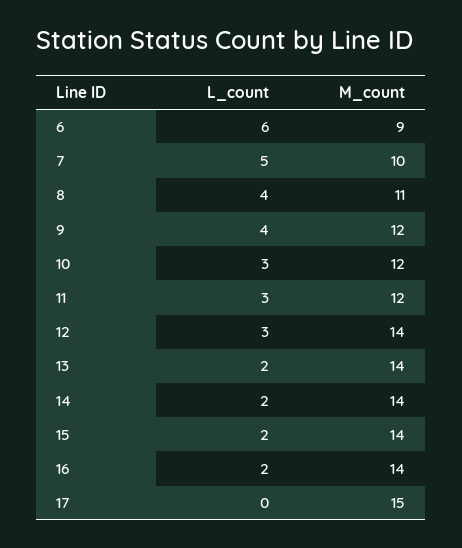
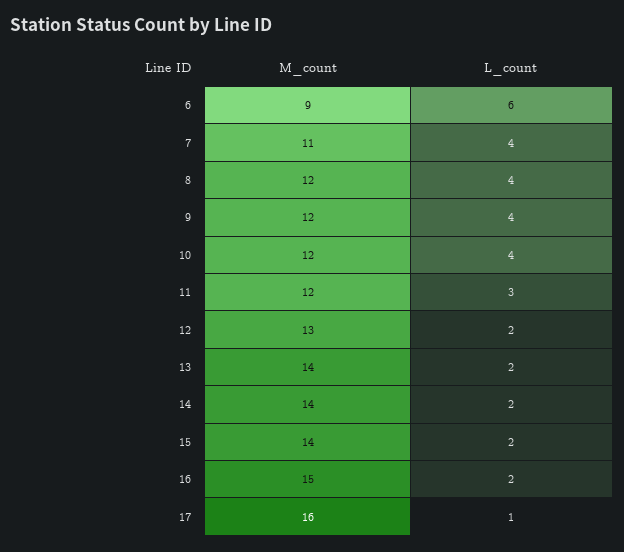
L_count, 7: 5 -> 4
M_count, 7: 10 -> 11
M_count, 8: 11 -> 12
L_count, 10: 3 -> 4
L_count, 12: 3 -> 2
M_count, 12: 14 -> 13
M_count, 16: 14 -> 15
L_count, 17: 0 -> 1
M_count, 17: 15 -> 16

